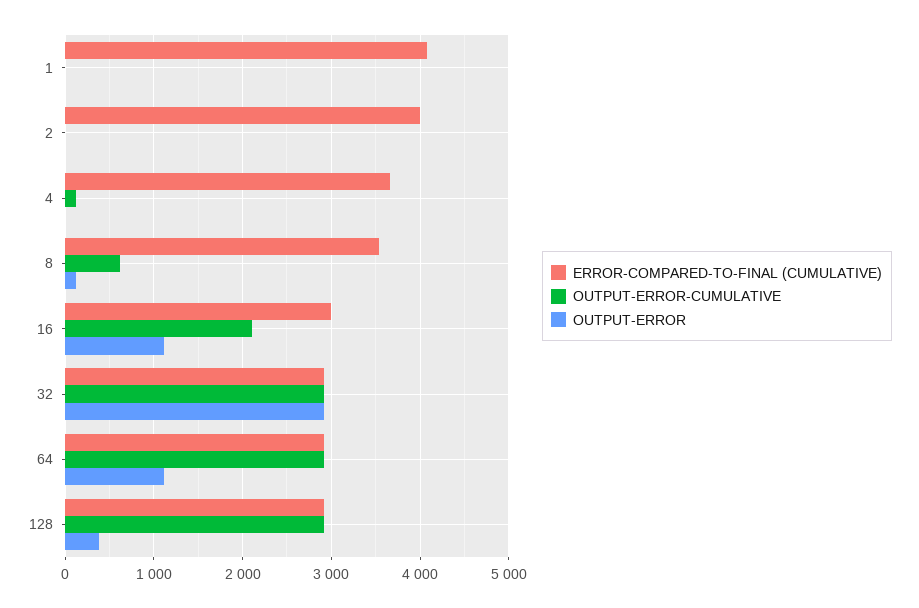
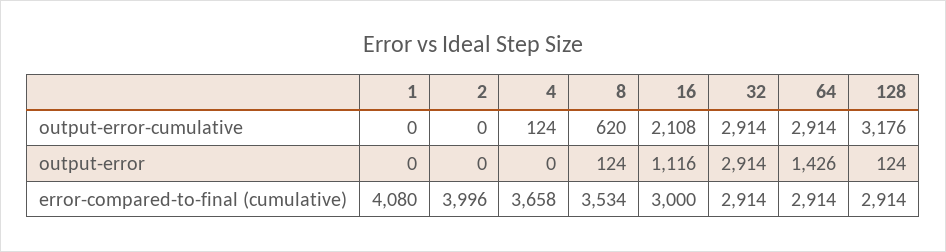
OUTPUT-ERROR, 64: 1100 -> 1426
OUTPUT-ERROR-CUMULATIVE, 128: 2900 -> 3176
OUTPUT-ERROR, 128: 400 -> 124

